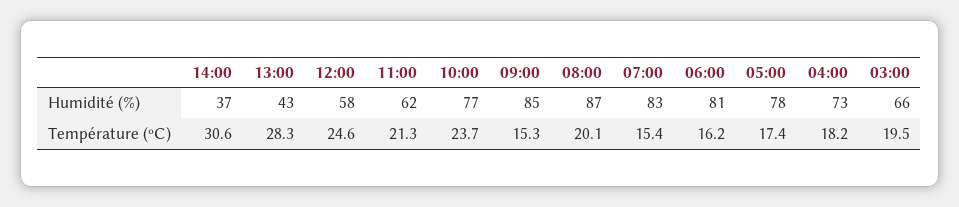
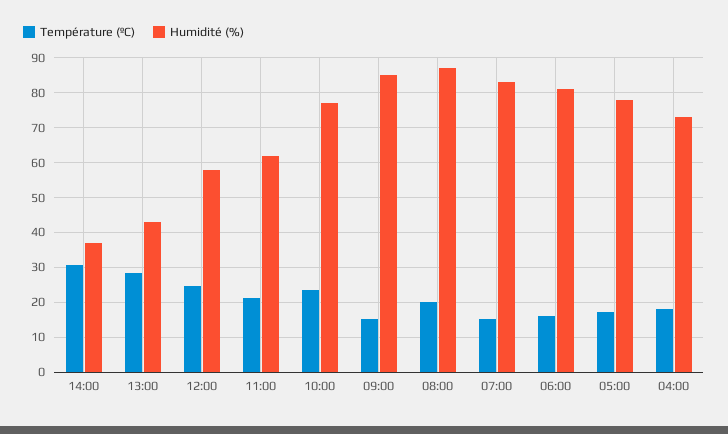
Humidité (%), 03:00: 66 -> none
Température (ºC), 03:00: 19.5 -> none

